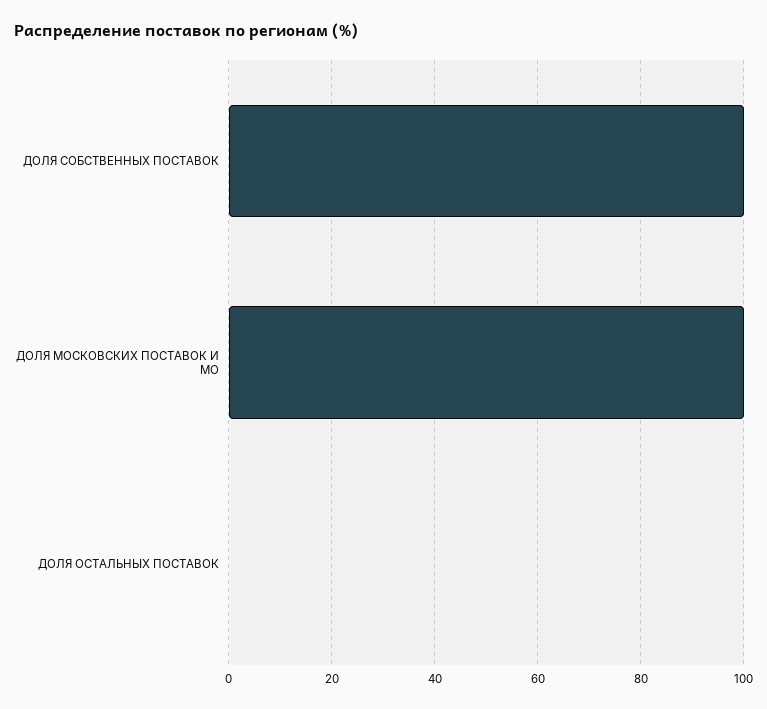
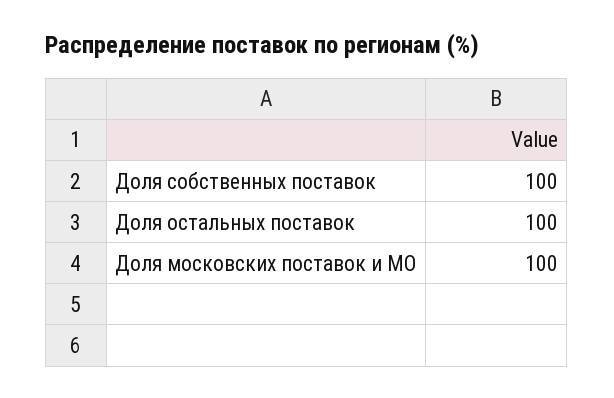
ДОЛЯ ОСТАЛЬНЫХ ПОСТАВОК: 0 -> 100

